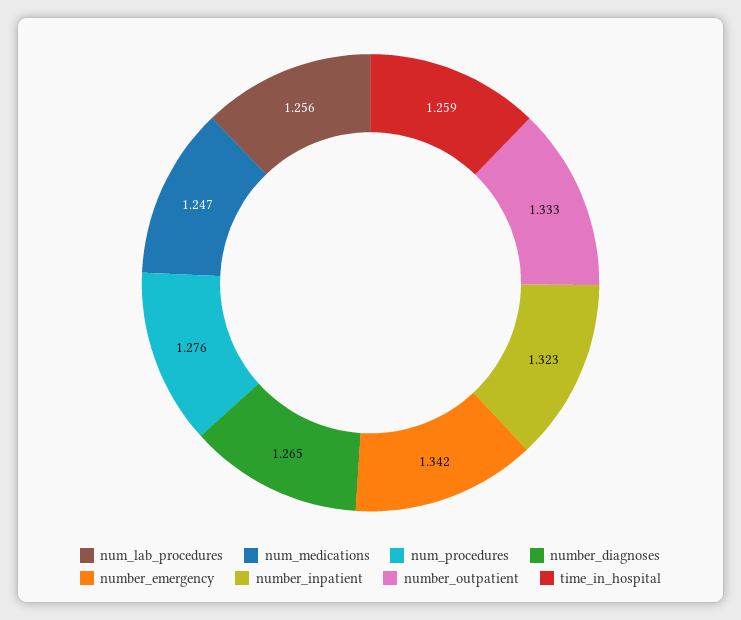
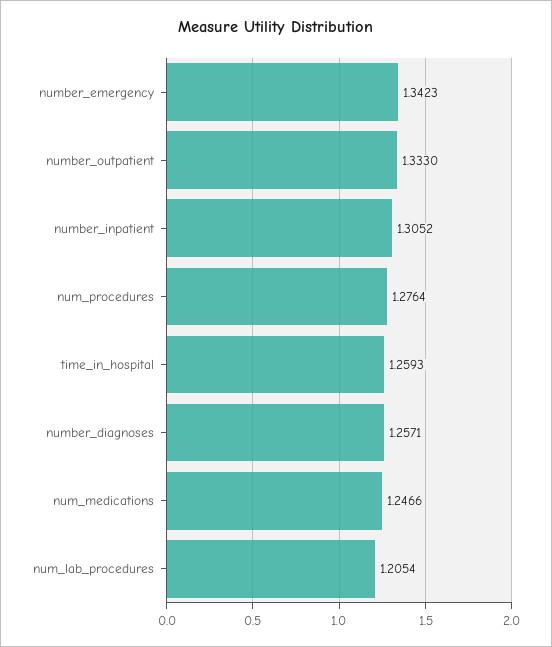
num_lab_procedures: 1.256 -> 1.2054
number_diagnoses: 1.265 -> 1.2571
number_inpatient: 1.323 -> 1.3052

